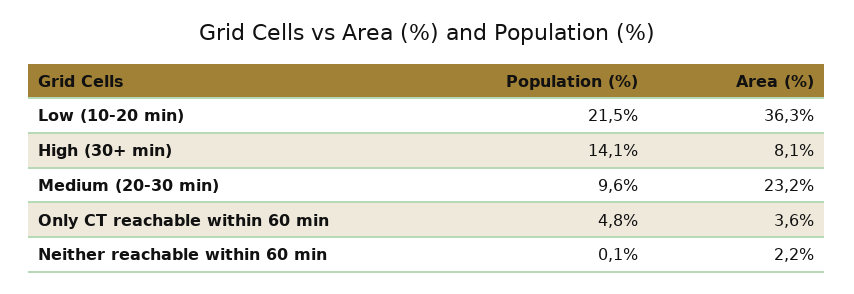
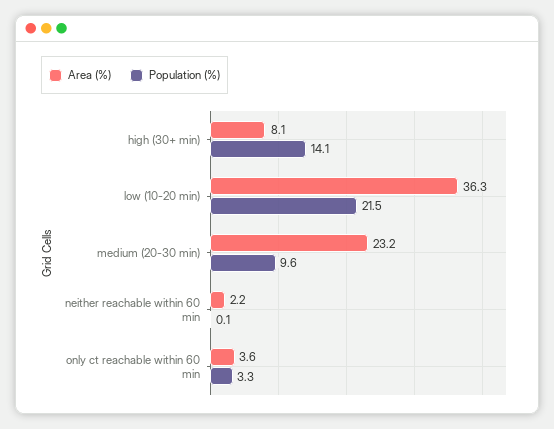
Population (%), Only CT reachable within 60 min: 4.8 -> 3.3

